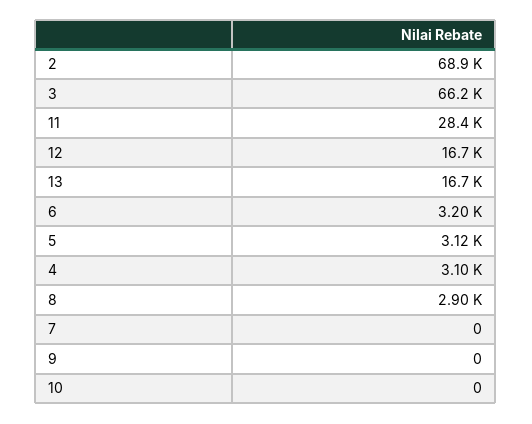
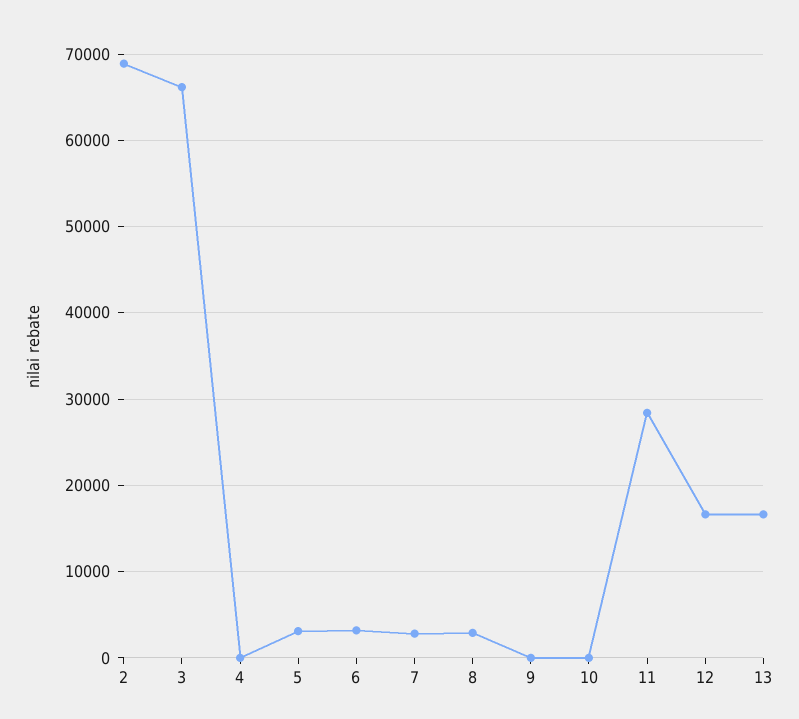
4: 3100 -> 0
7: 0 -> 3000

